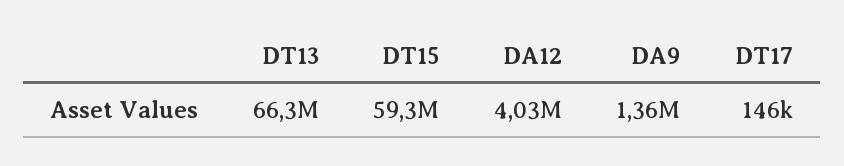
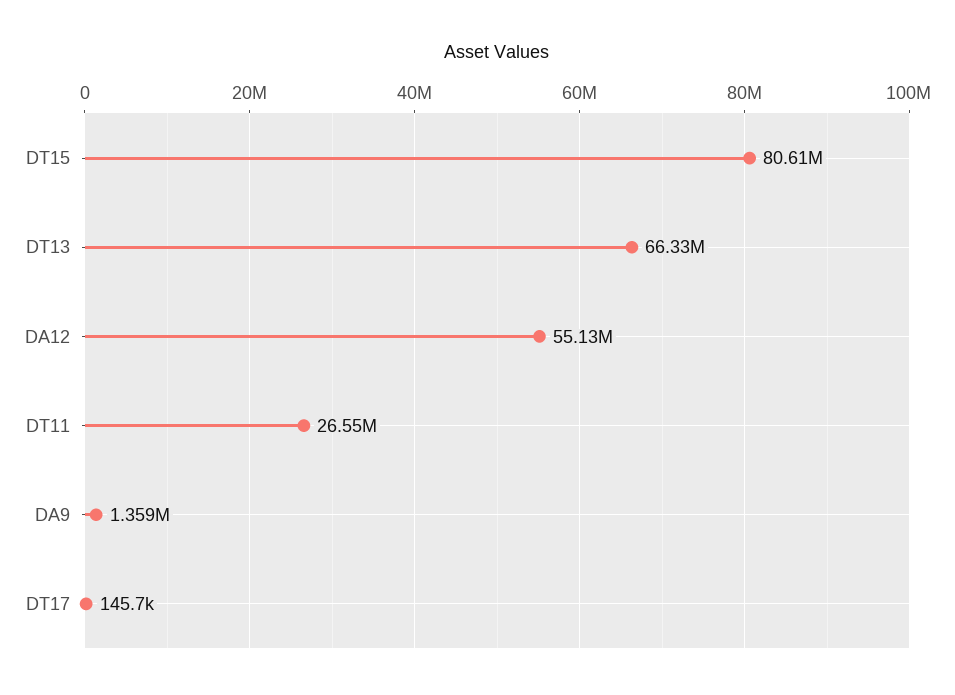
DT15: 59300000 -> 80610000
DA12: 4030000 -> 55130000
DT11: none -> 26550000

